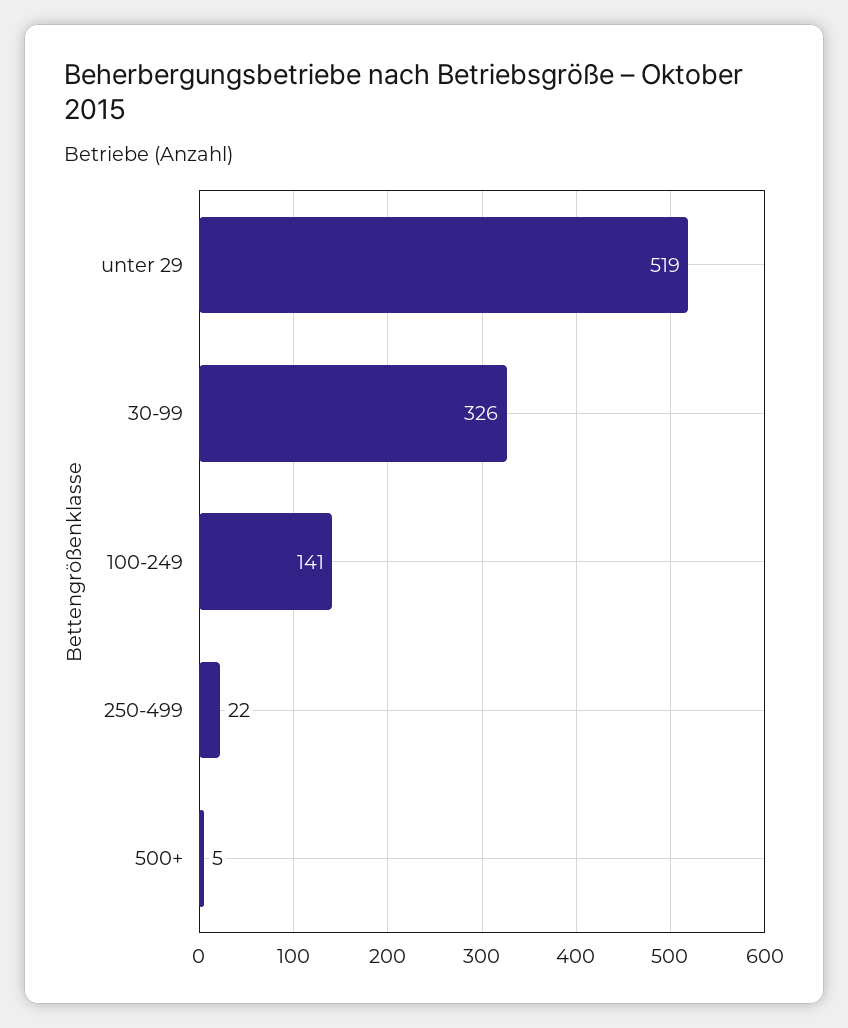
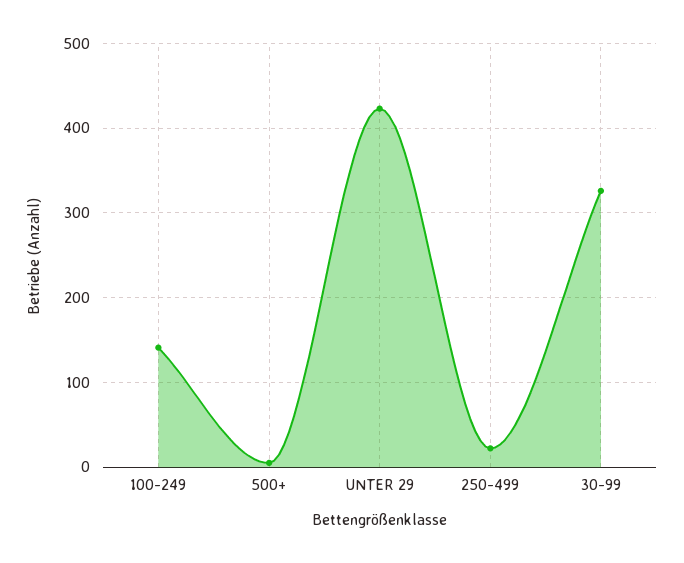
unter 29: 519 -> 420

